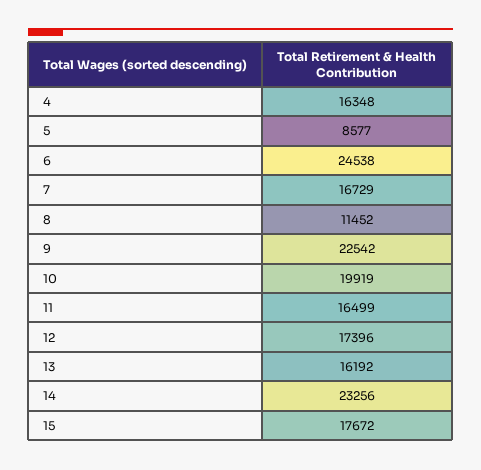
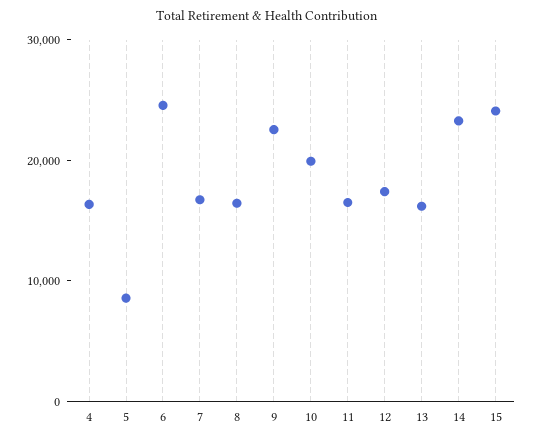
8: 11452 -> 16000
15: 17672 -> 24000

